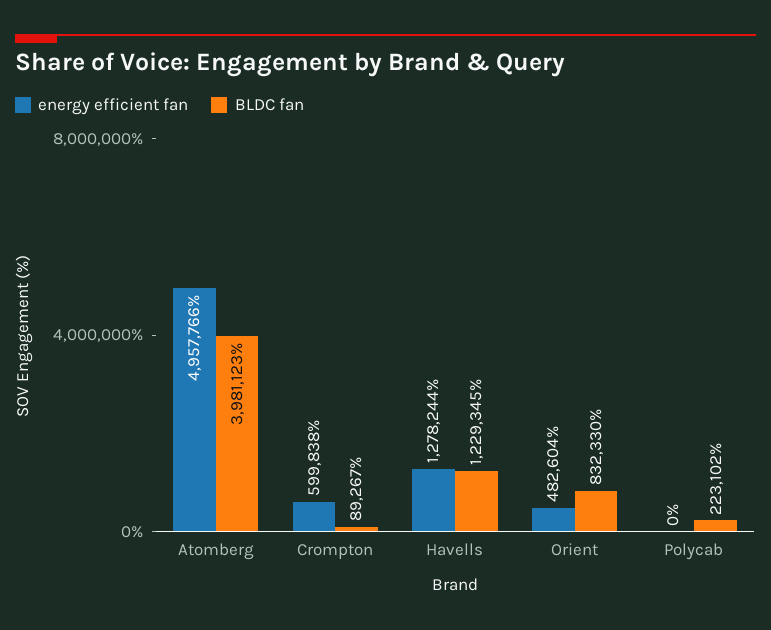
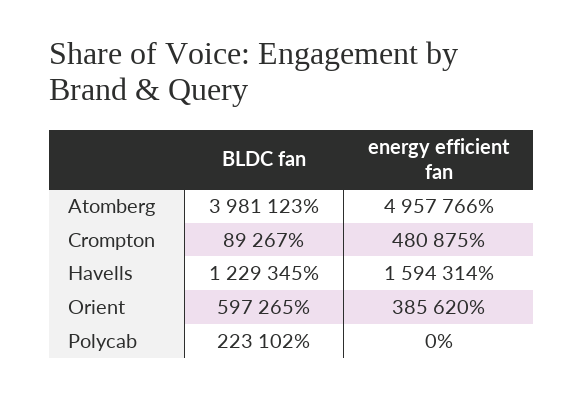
energy efficient fan, Crompton: 599838 -> 480875
energy efficient fan, Havells: 1278244 -> 1594314
energy efficient fan, Orient: 482604 -> 385620
BLDC fan, Orient: 832330 -> 597265

